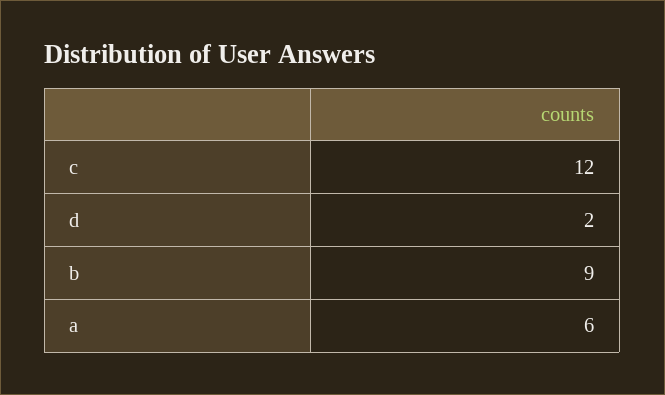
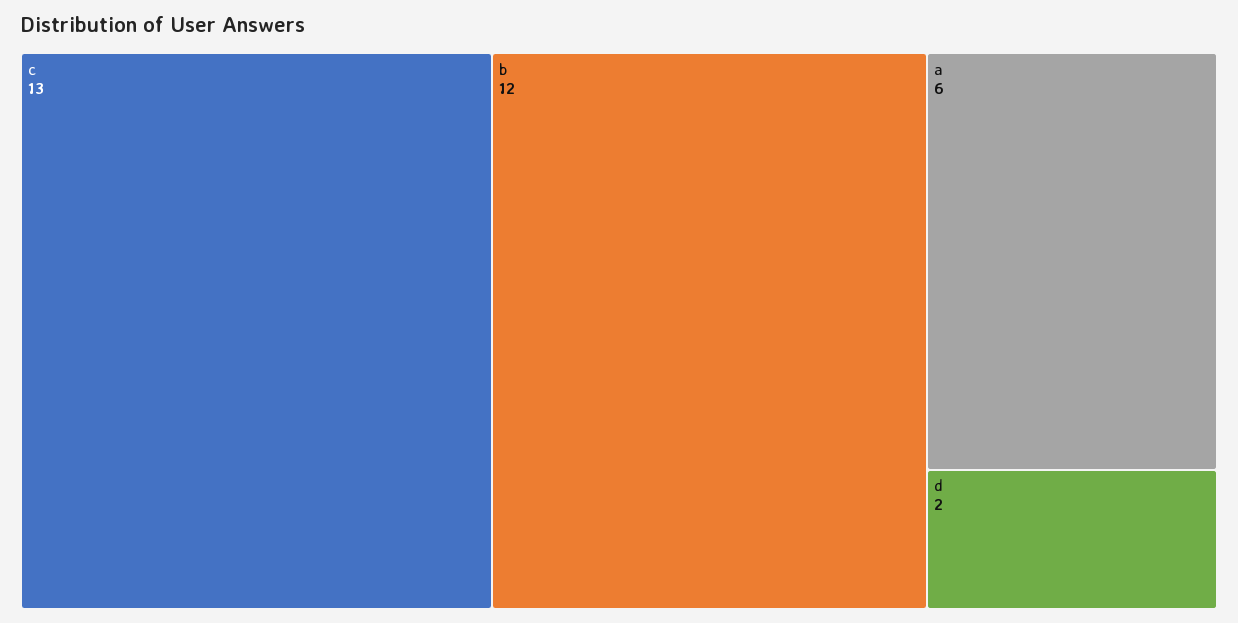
c: 12 -> 13
b: 9 -> 12

